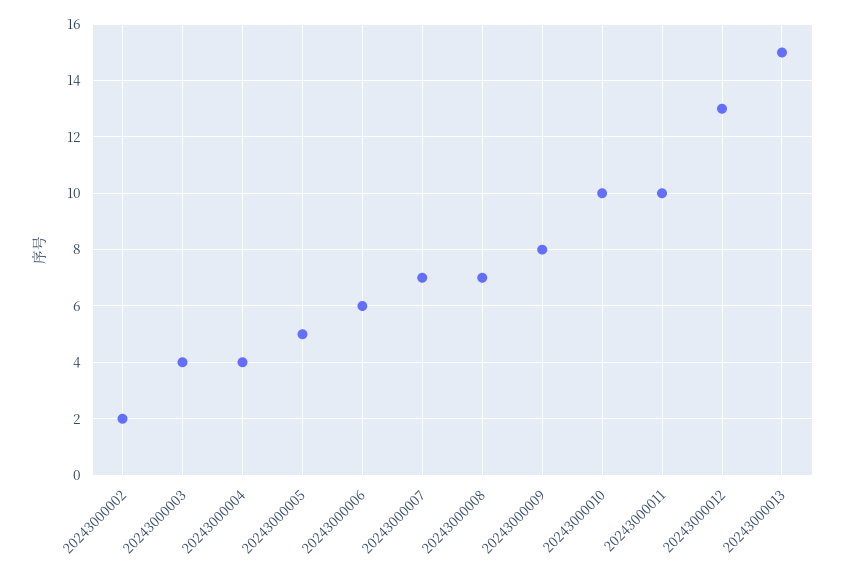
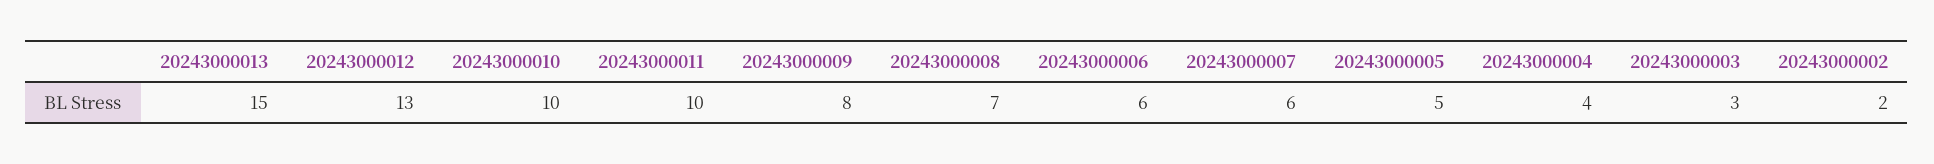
20243000003: 4 -> 3
20243000007: 7 -> 6

